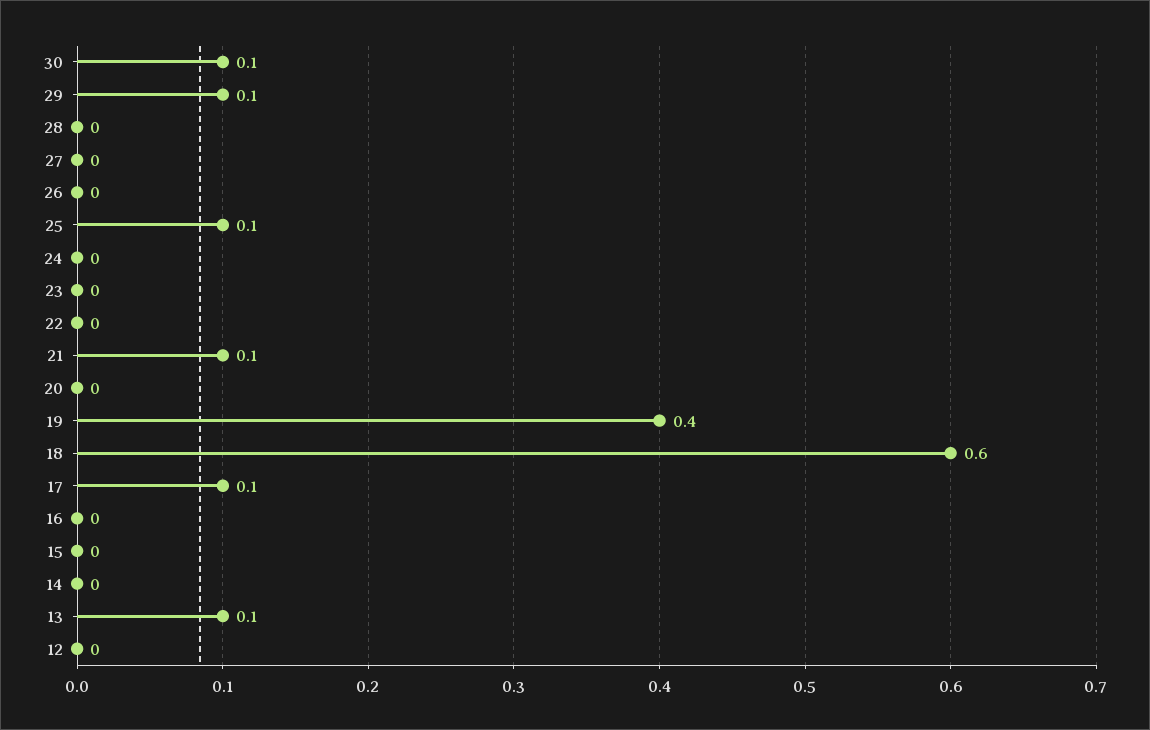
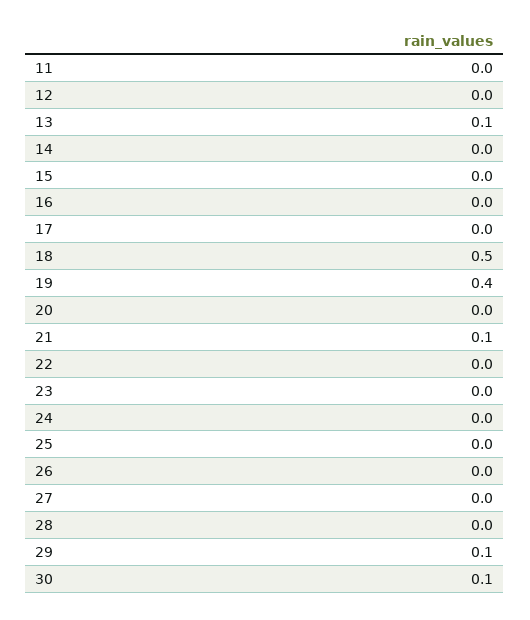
25: 0.1 -> 0
18: 0.6 -> 0.5
17: 0.1 -> 0
11: none -> 0

